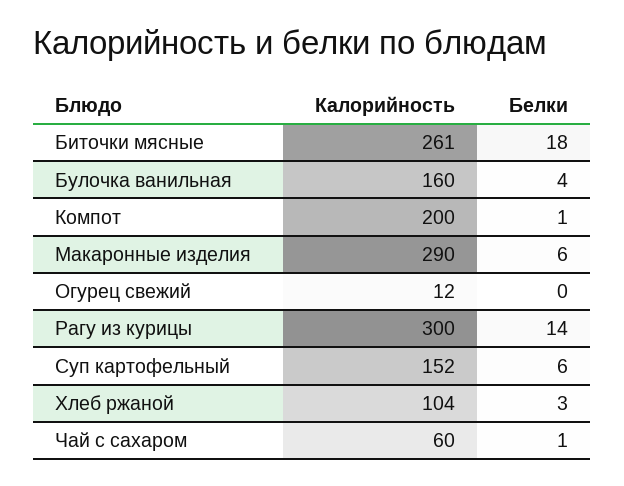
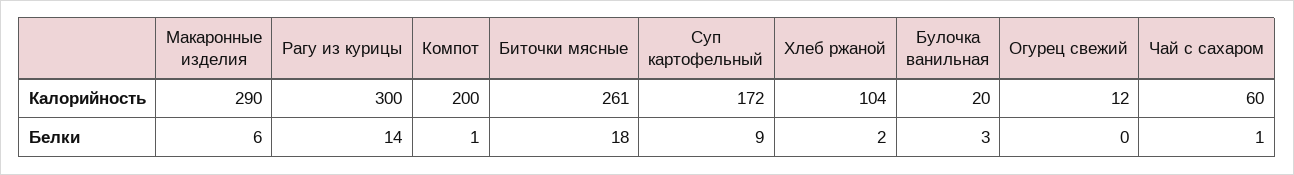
Калорийность, Булочка ванильная: 160 -> 20
Белки, Булочка ванильная: 4 -> 3
Калорийность, Суп картофельный: 152 -> 172
Белки, Суп картофельный: 6 -> 9
Белки, Хлеб ржаной: 3 -> 2

